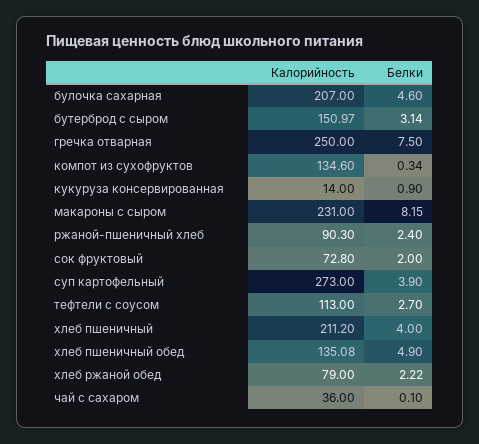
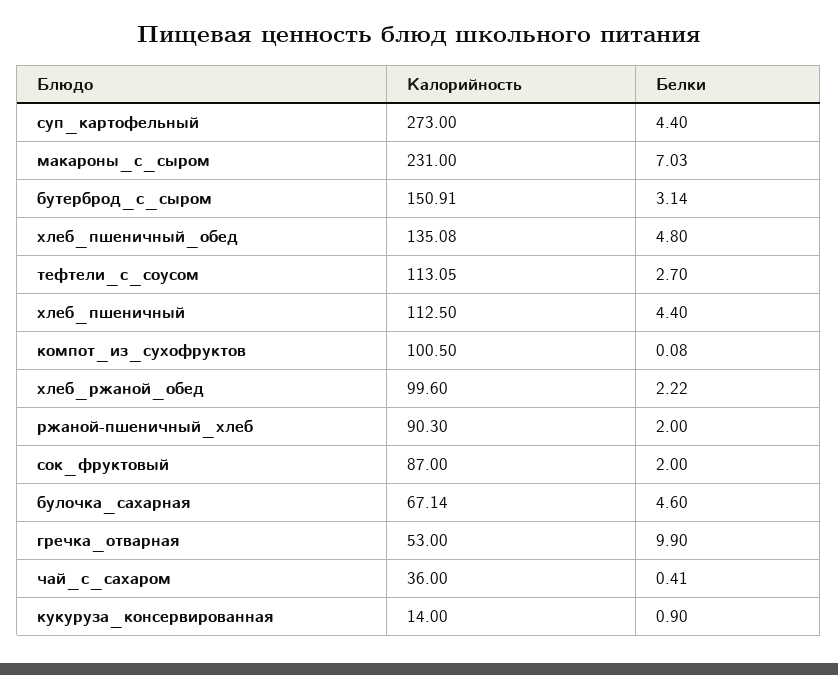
Калорийность, булочка сахарная: 207 -> 67.14
Калорийность, бутерброд с сыром: 150.97 -> 150.91
Калорийность, гречка отварная: 250 -> 53
Белки, гречка отварная: 7.5 -> 9.9
Калорийность, компот из сухофруктов: 134.6 -> 100.5
Белки, компот из сухофруктов: 0.34 -> 0.08
Белки, макароны с сыром: 8.15 -> 7.03
Белки, ржаной-пшеничный хлеб: 2.4 -> 2
Калорийность, сок фруктовый: 72.8 -> 87
Белки, суп картофельный: 3.9 -> 4.4
Калорийность, тефтели с соусом: 113 -> 113.05
Калорийность, хлеб пшеничный: 211.2 -> 112.5
Белки, хлеб пшеничный: 4 -> 4.4
Белки, хлеб пшеничный обед: 4.9 -> 4.8
Калорийность, хлеб ржаной обед: 79 -> 99.6
Белки, чай с сахаром: 0.1 -> 0.41

